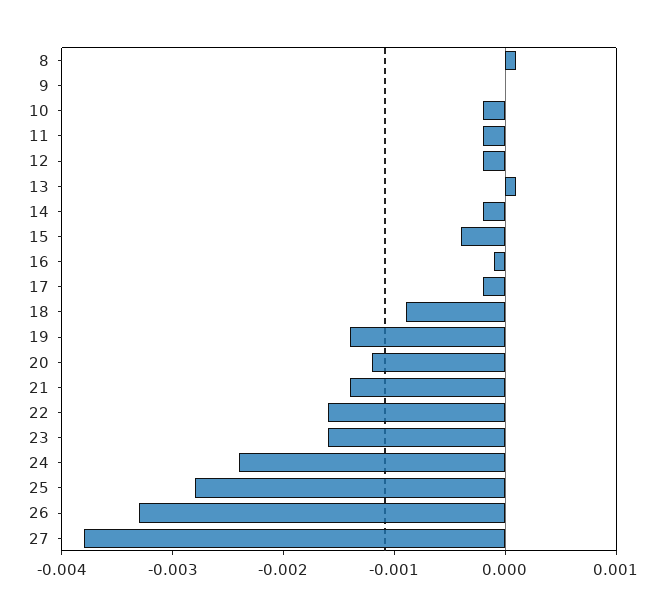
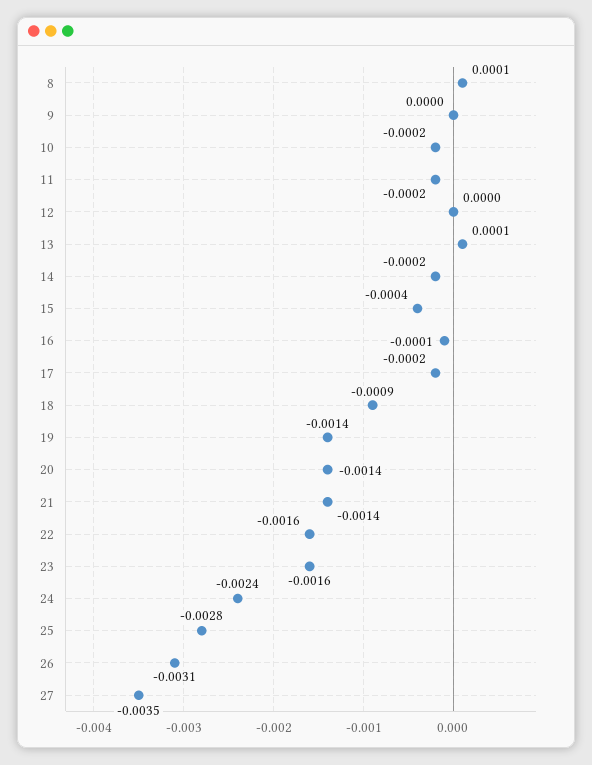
12: -0.0002 -> 0
20: -0.0012 -> -0.0014
26: -0.0033 -> -0.0031
27: -0.0038 -> -0.0035

